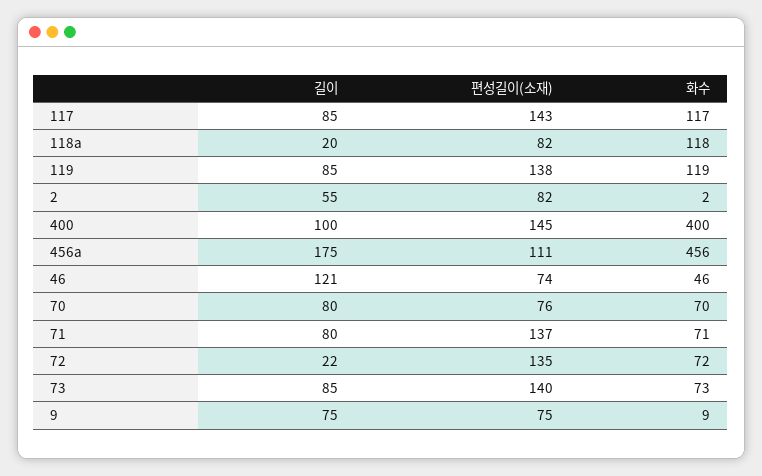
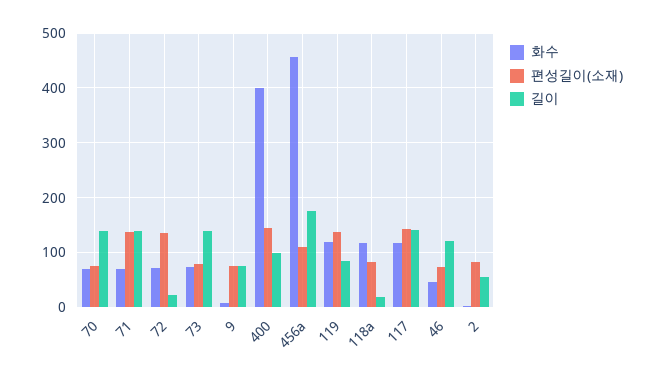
길이, 117: 85 -> 140
길이, 70: 80 -> 140
길이, 71: 80 -> 140
길이, 73: 85 -> 140
편성길이(소재), 73: 140 -> 80

